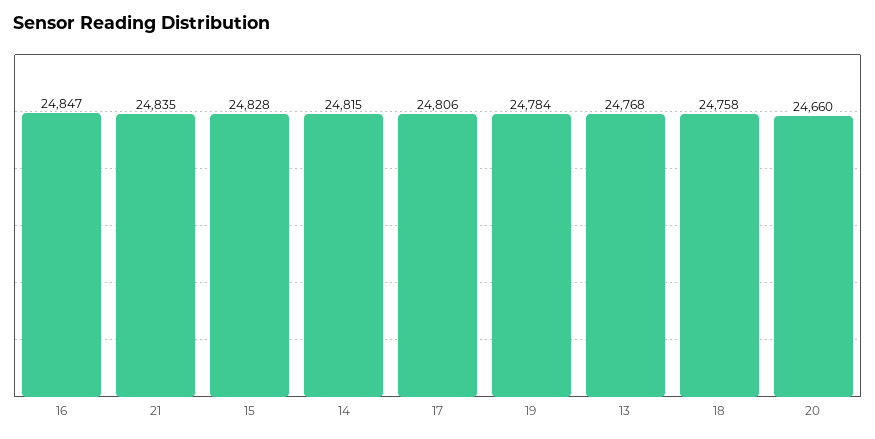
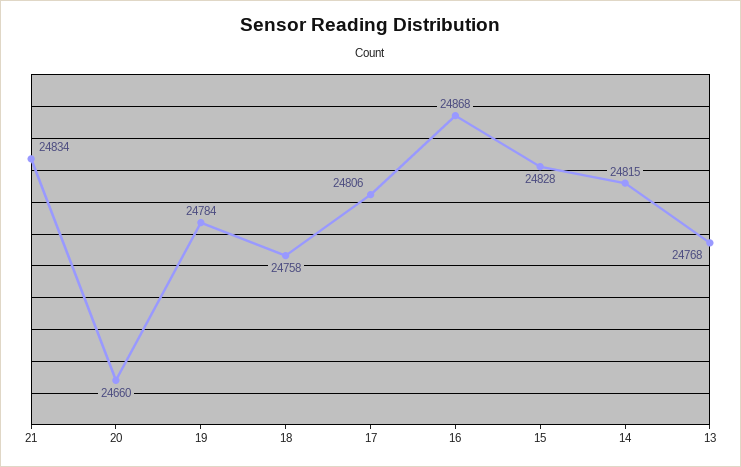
16: 24847 -> 24868
21: 24835 -> 24834

